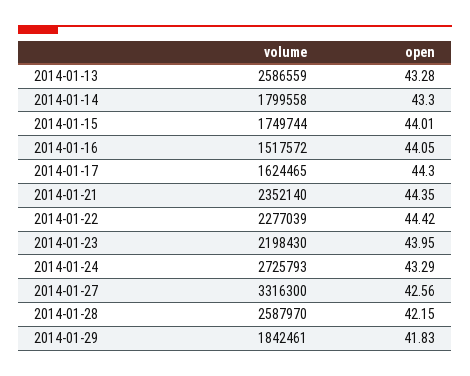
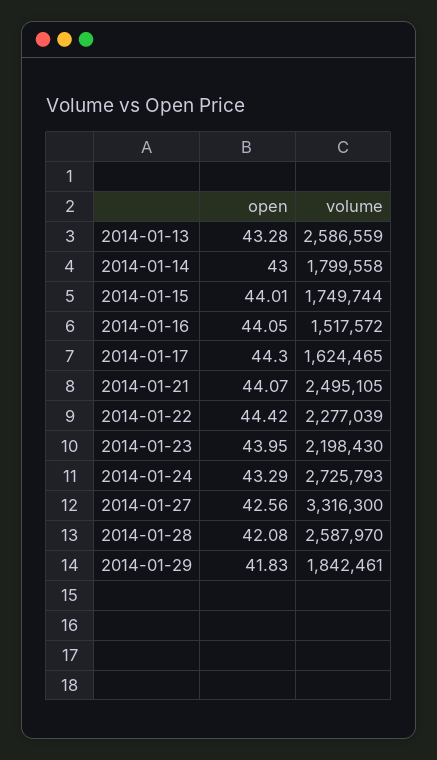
open, 2014-01-14: 43.3 -> 43
volume, 2014-01-21: 2352140 -> 2495105
open, 2014-01-21: 44.35 -> 44.07
open, 2014-01-28: 42.15 -> 42.08

